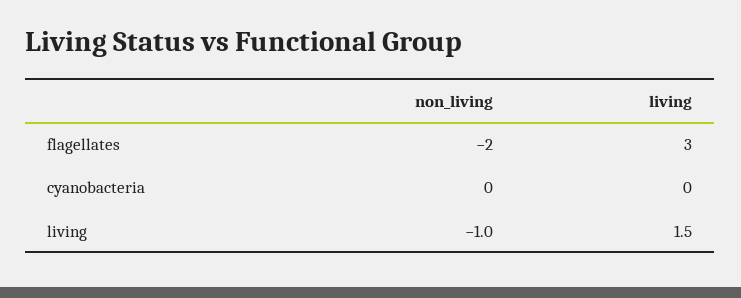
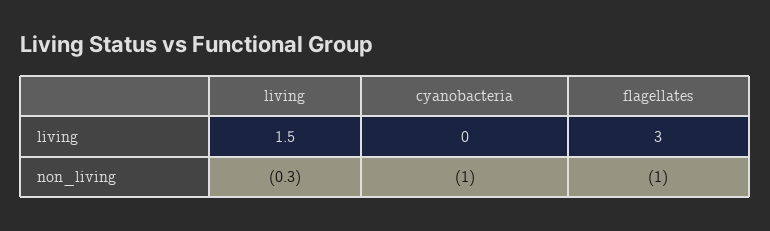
non_living, flagellates: -2 -> -1
non_living, cyanobacteria: 0 -> -1
non_living, living: -1 -> -0.3

